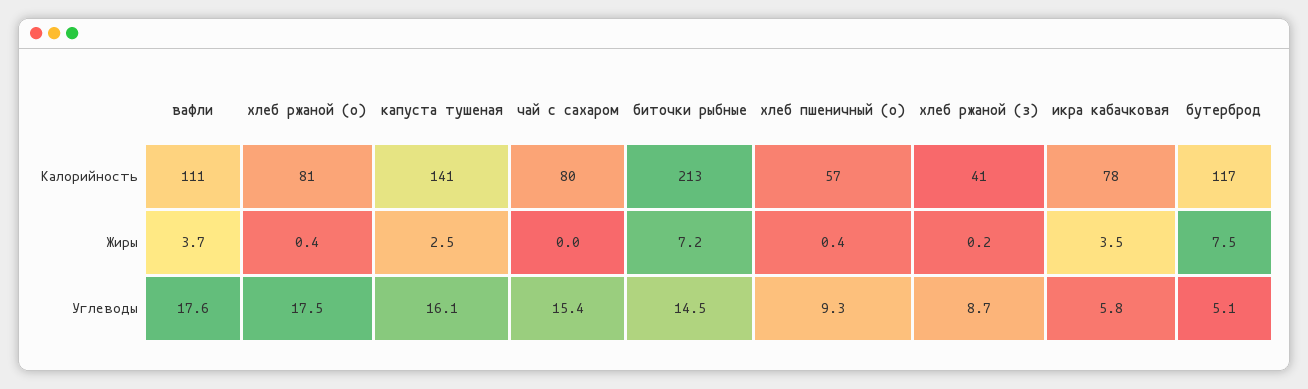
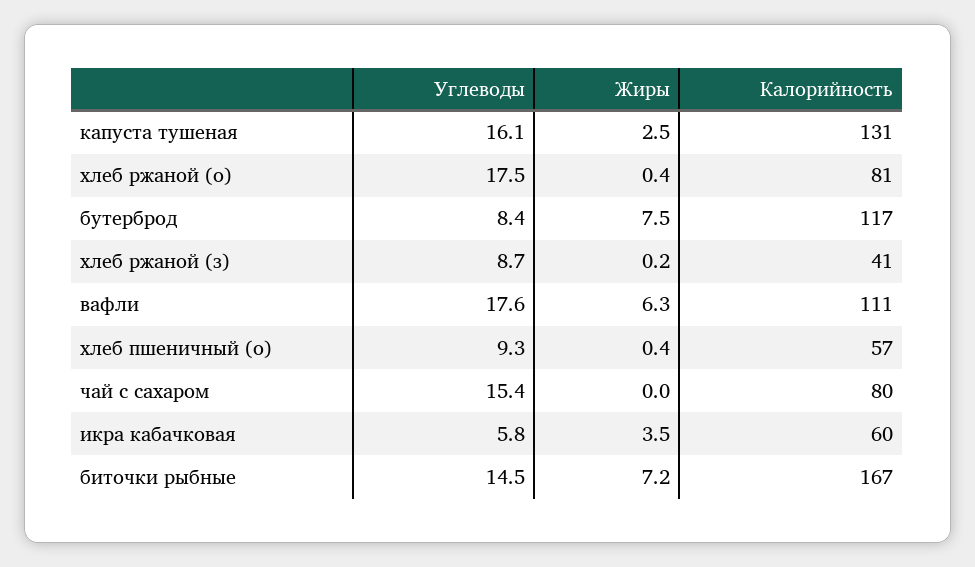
капуста тушеная, Калорийность: 141 -> 131
биточки рыбные, Калорийность: 213 -> 167
икра кабачковая, Калорийность: 78 -> 60
вафли, Жиры: 3.7 -> 6.3
бутерброд, Углеводы: 5.1 -> 8.4

